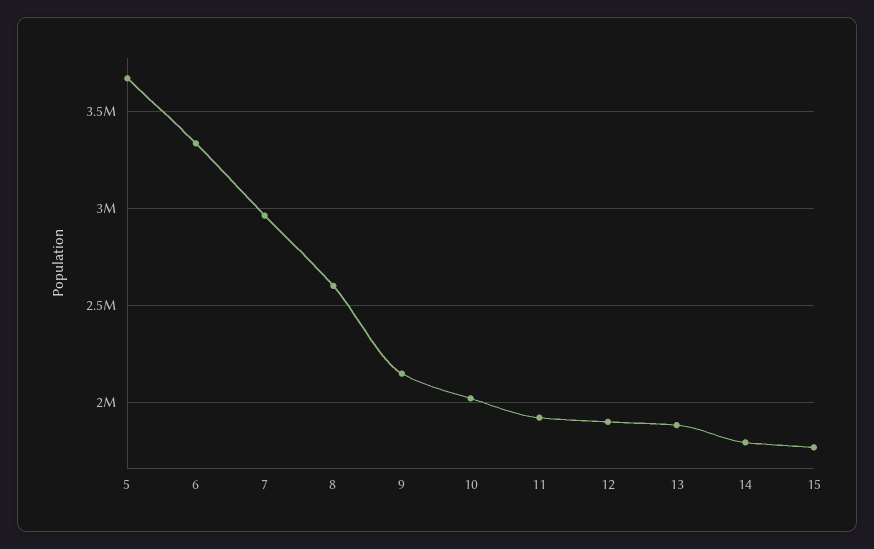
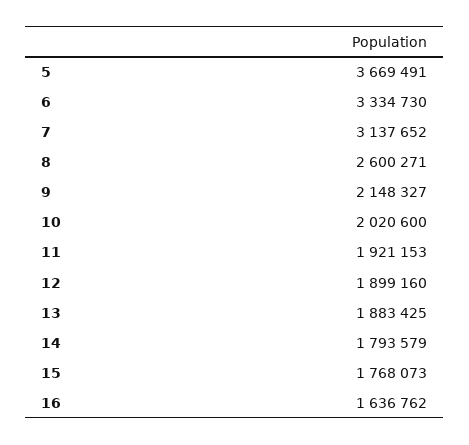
7: 2950000 -> 3137652
16: none -> 1636762

